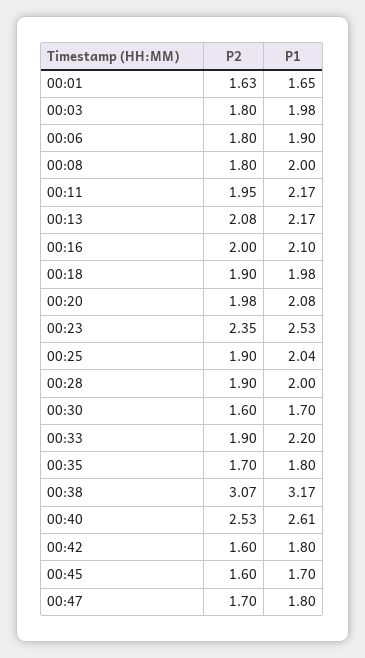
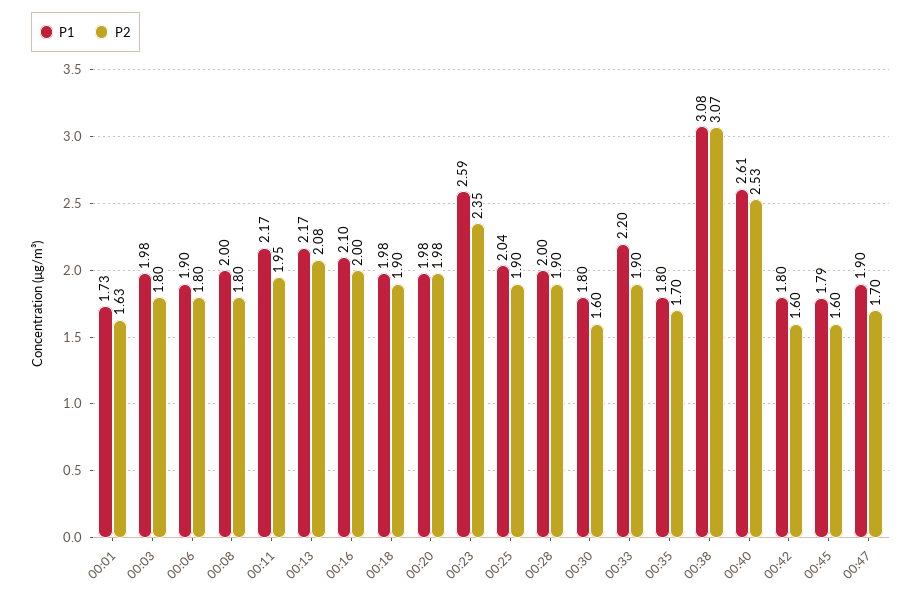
P1, 00:01: 1.65 -> 1.73
P1, 00:20: 2.08 -> 1.98
P1, 00:23: 2.53 -> 2.59
P1, 00:30: 1.7 -> 1.8
P1, 00:38: 3.17 -> 3.08
P1, 00:45: 1.7 -> 1.79
P1, 00:47: 1.8 -> 1.9

